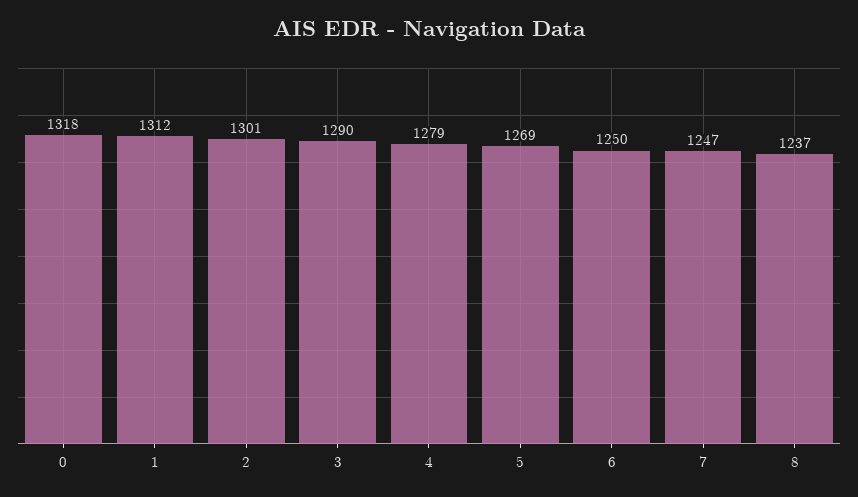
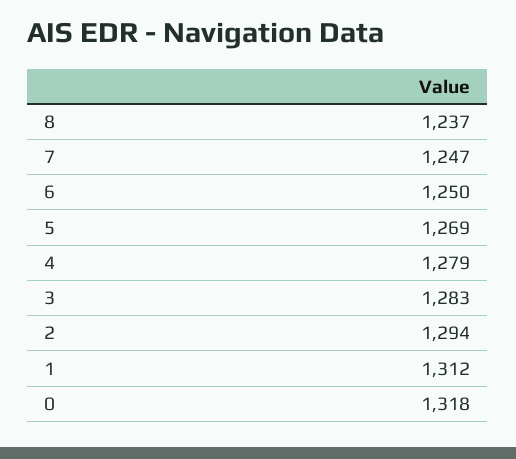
2: 1301 -> 1294
3: 1290 -> 1283

